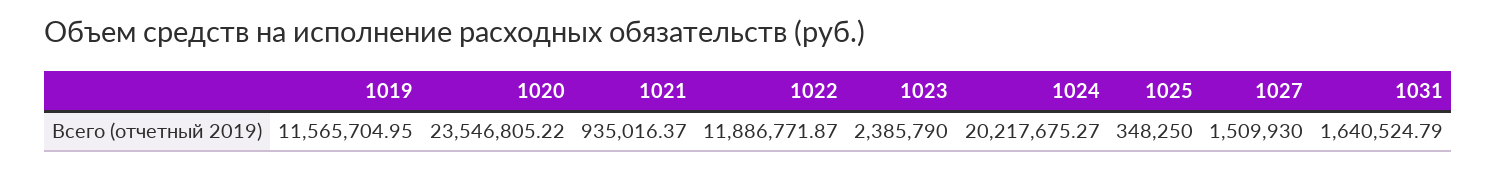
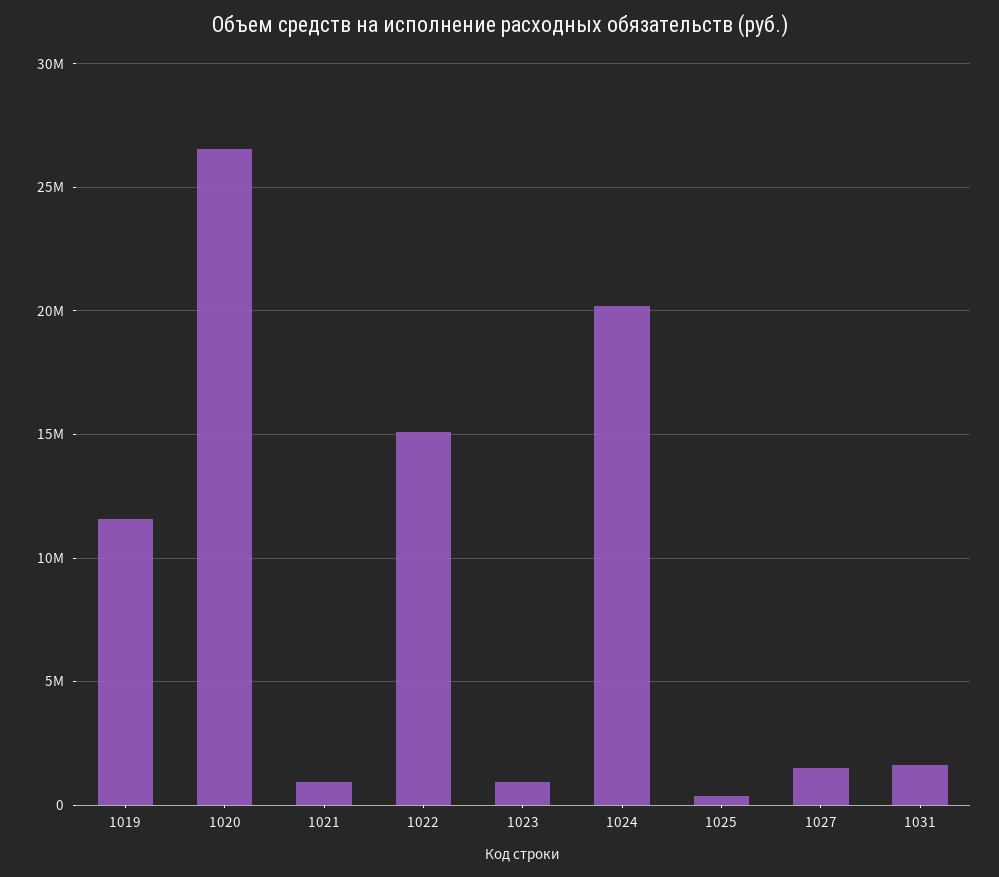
1020: 23546805.22 -> 26500000
1022: 11886771.87 -> 15000000
1023: 2385790 -> 1000000

